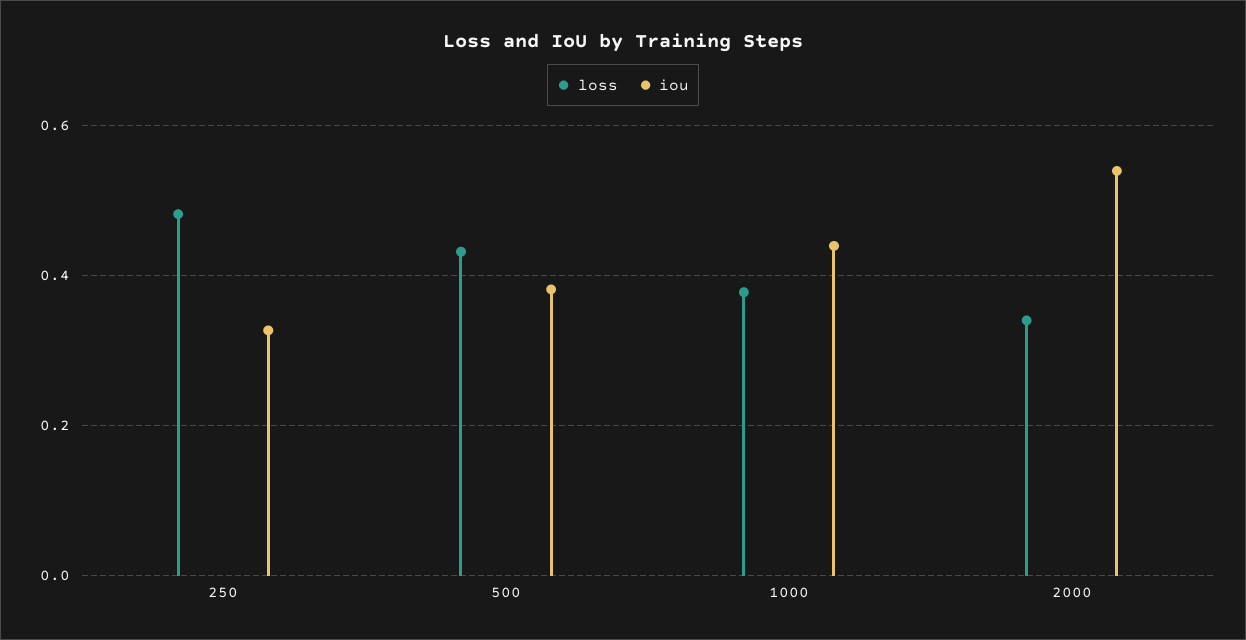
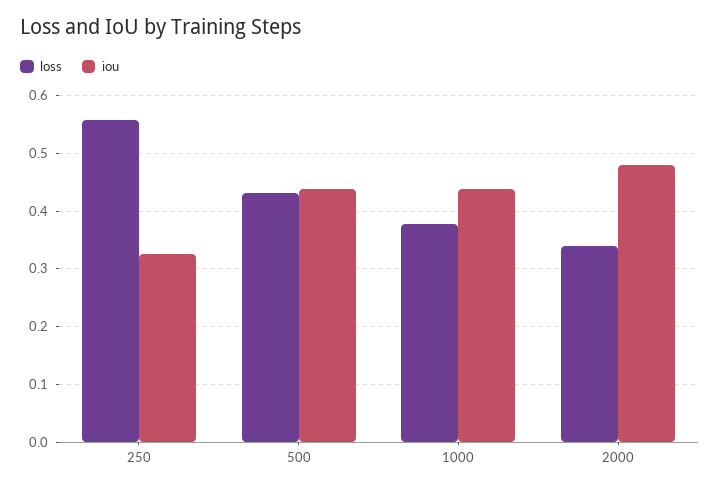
loss, 250: 0.48 -> 0.56
iou, 500: 0.38 -> 0.44
iou, 2000: 0.54 -> 0.48

